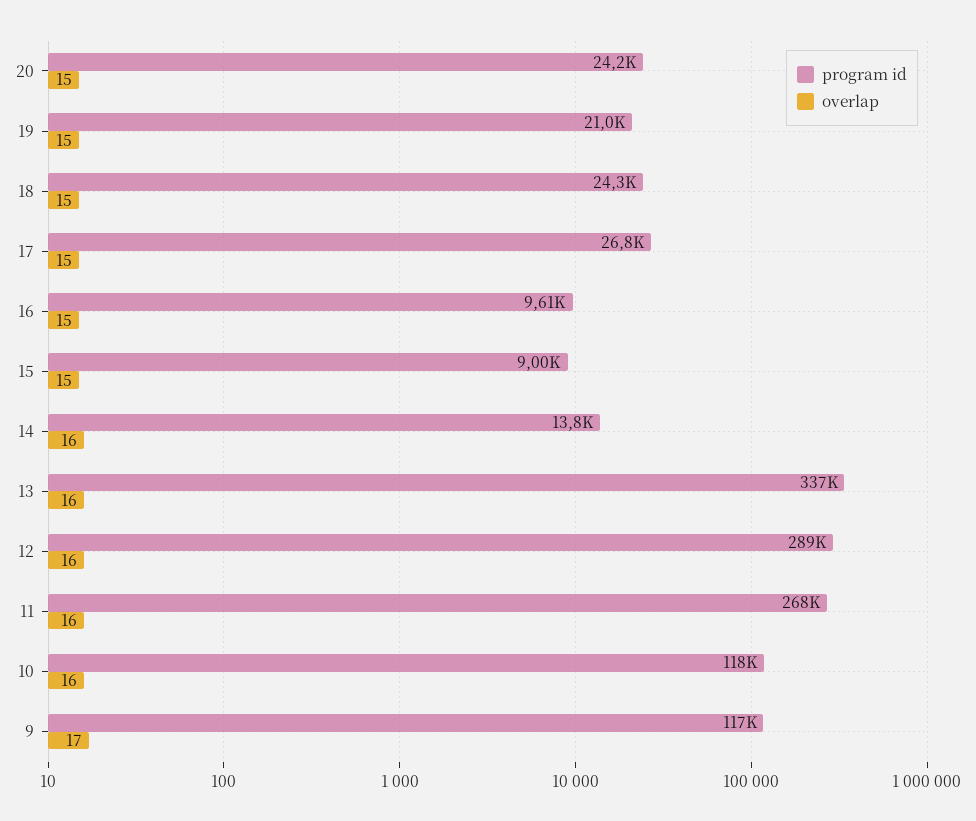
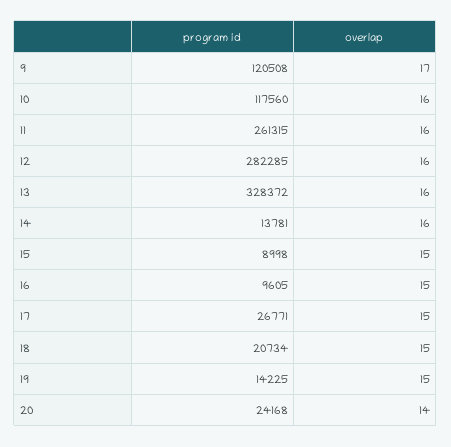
overlap, 20: 15 -> 14
program id, 19: 21000 -> 14225
program id, 18: 24300 -> 20734
program id, 13: 337000 -> 328372
program id, 12: 289000 -> 282285
program id, 11: 268000 -> 261315
program id, 9: 117000 -> 120508

